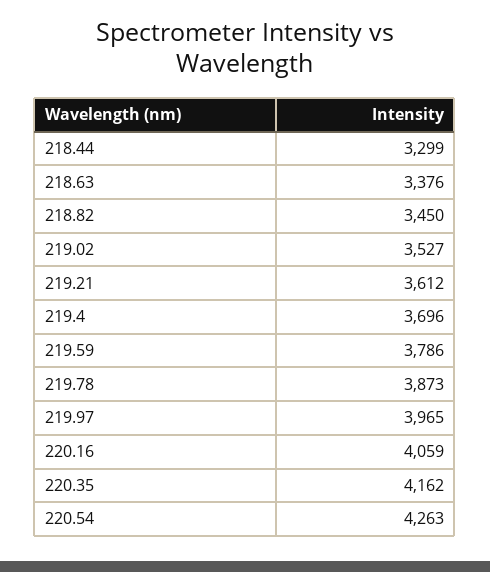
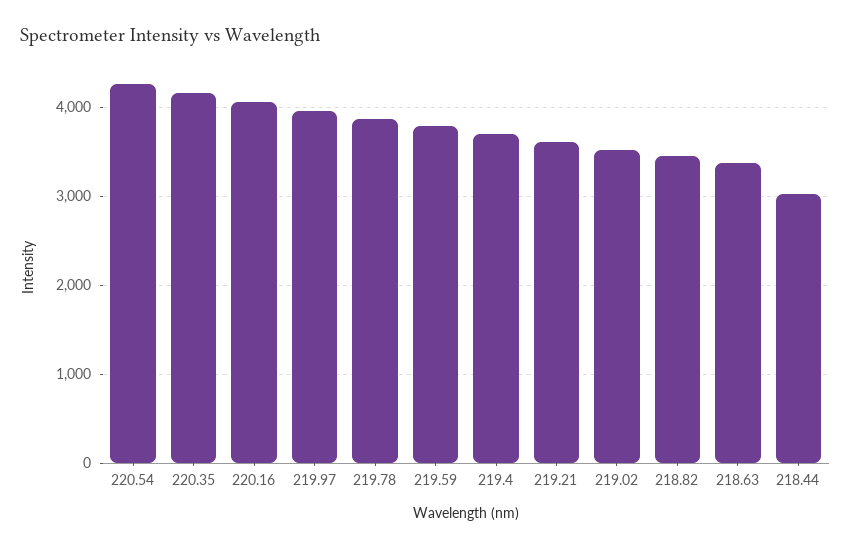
218.44: 3299 -> 3000

